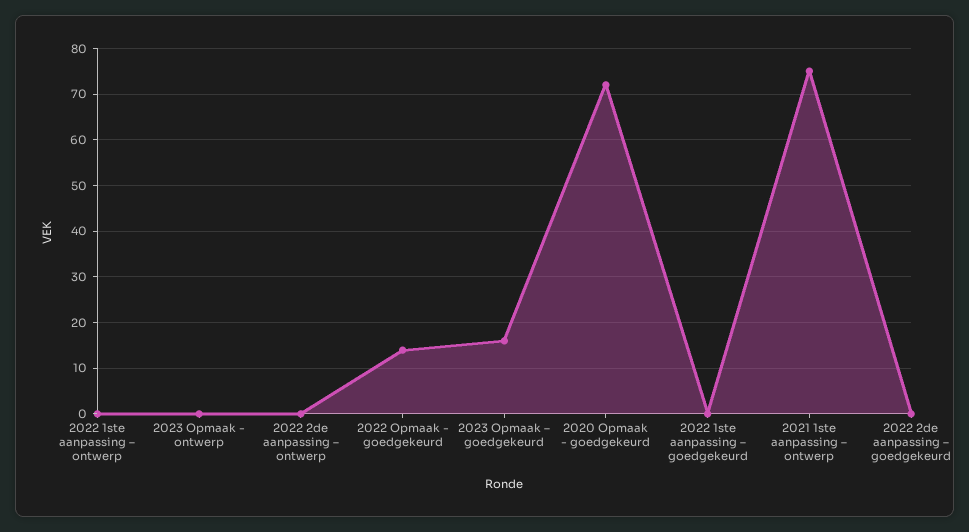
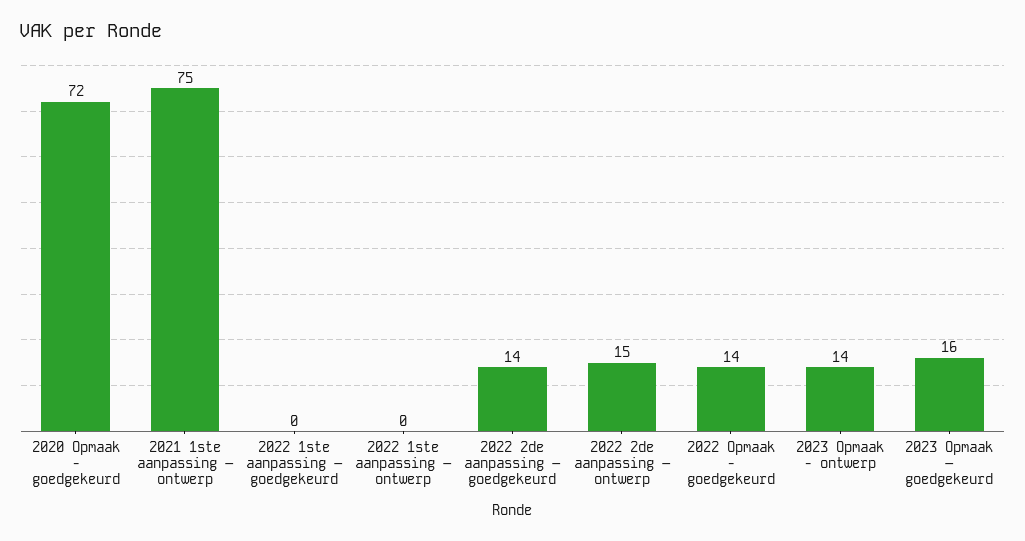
2023 Opmaak - ontwerp: 0 -> 14
2022 2de aanpassing – ontwerp: 0 -> 15
2022 2de aanpassing – goedgekeurd: 0 -> 14

